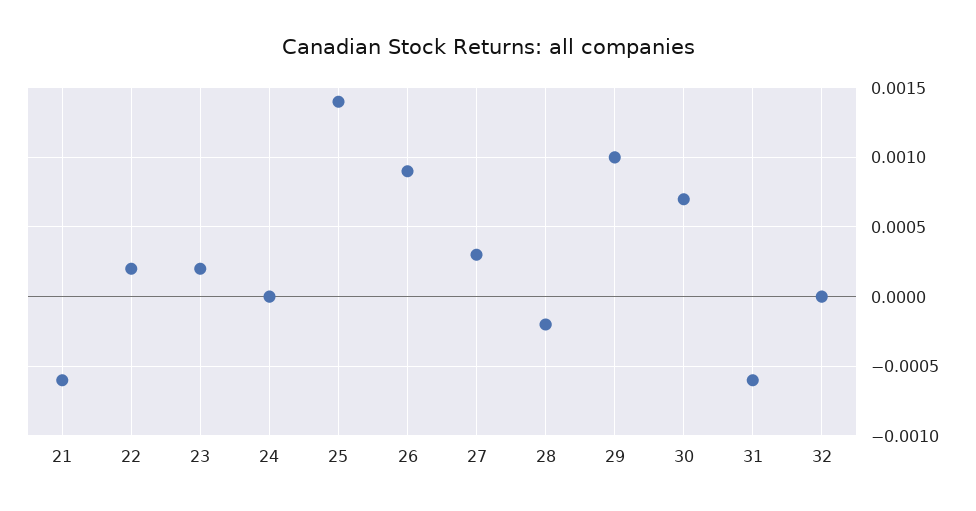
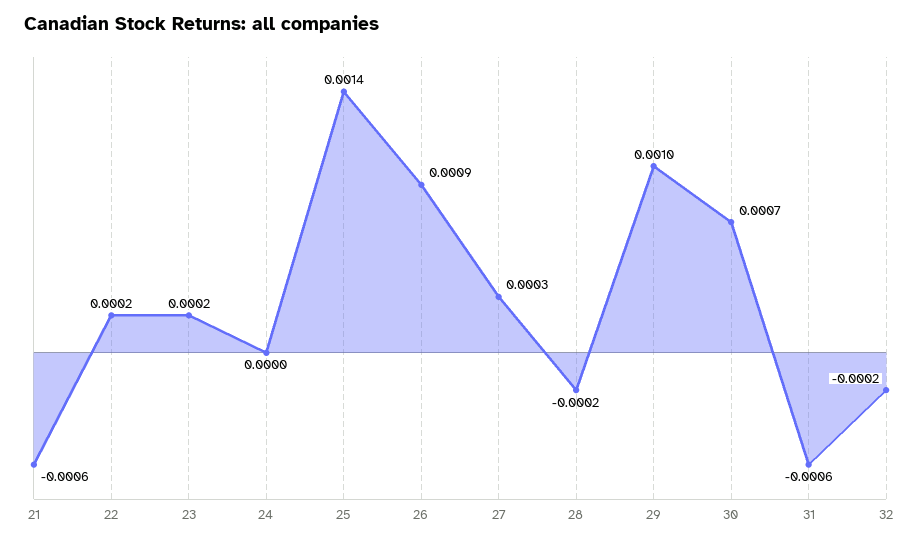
32: 0 -> -0.0002

